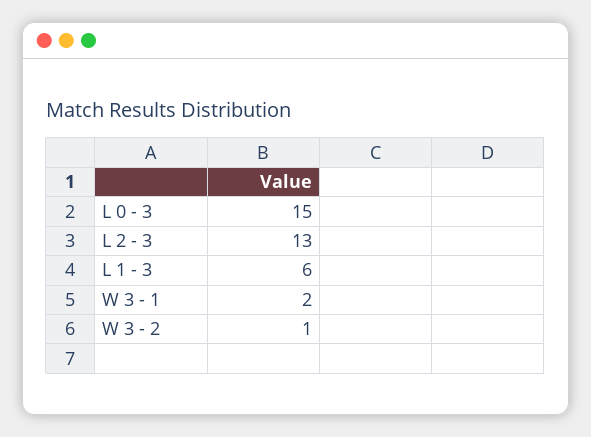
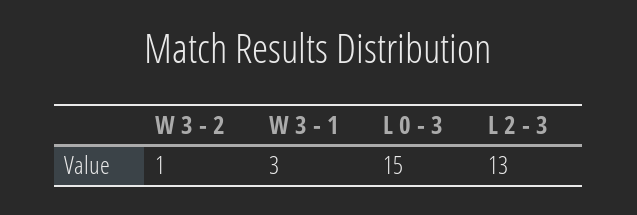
L 1 - 3: 6 -> none
W 3 - 1: 2 -> 3

